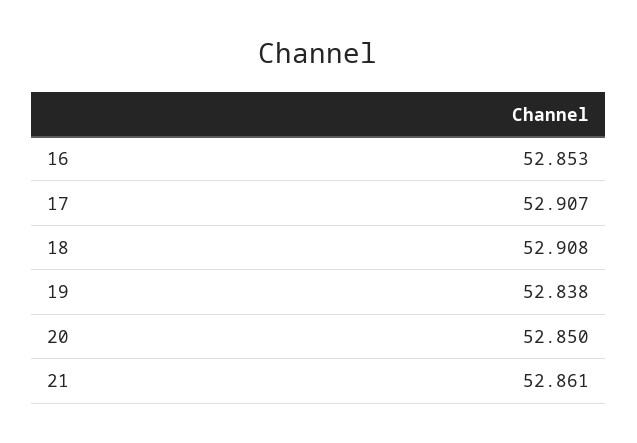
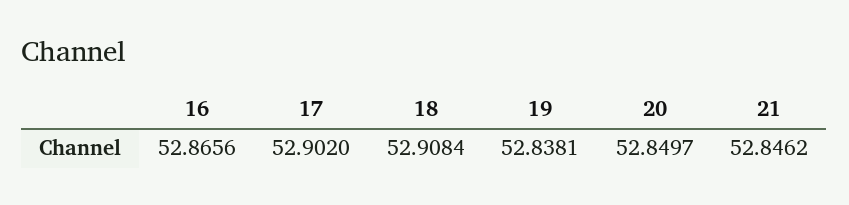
16: 52.853 -> 52.8656
17: 52.907 -> 52.902
21: 52.861 -> 52.8462

